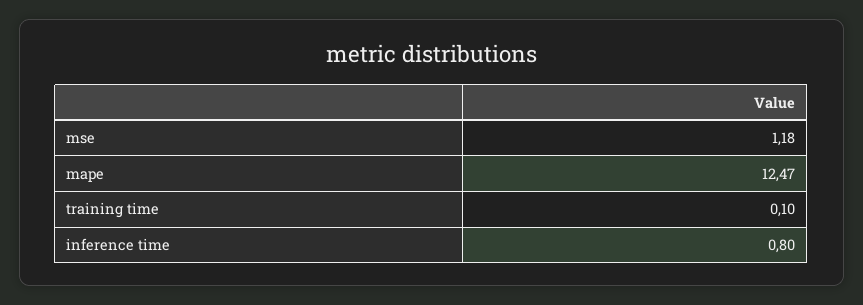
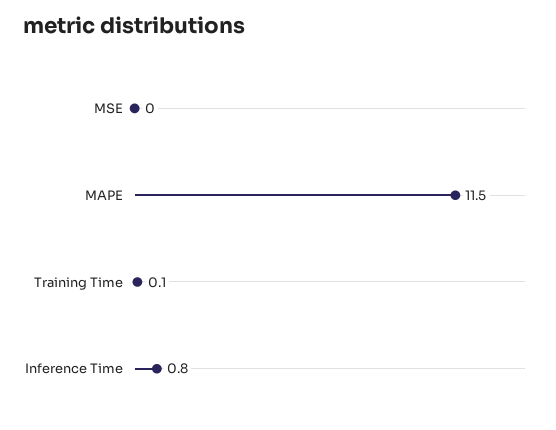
mse: 1.18 -> 0
mape: 12.47 -> 11.5

